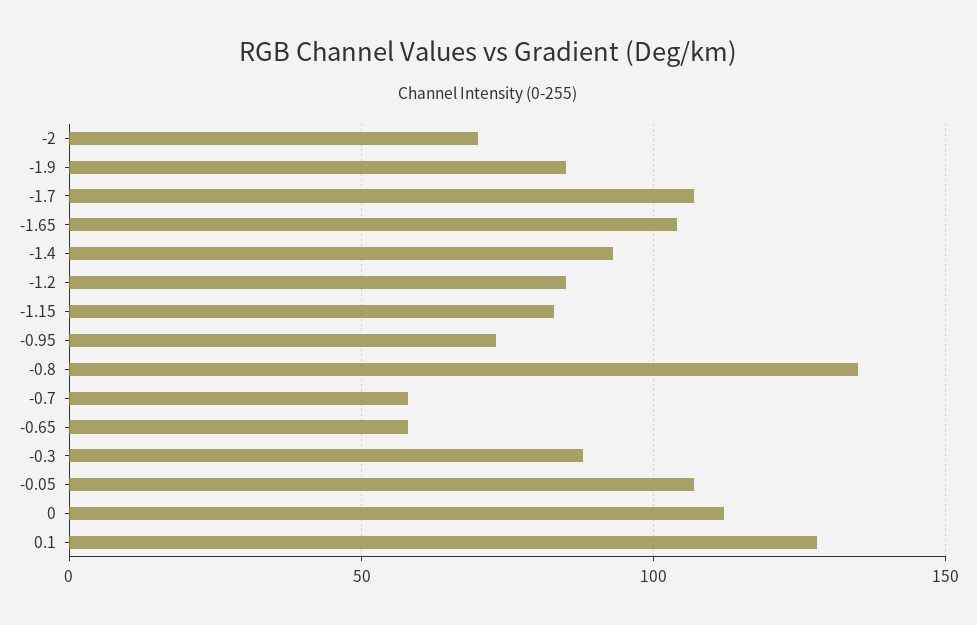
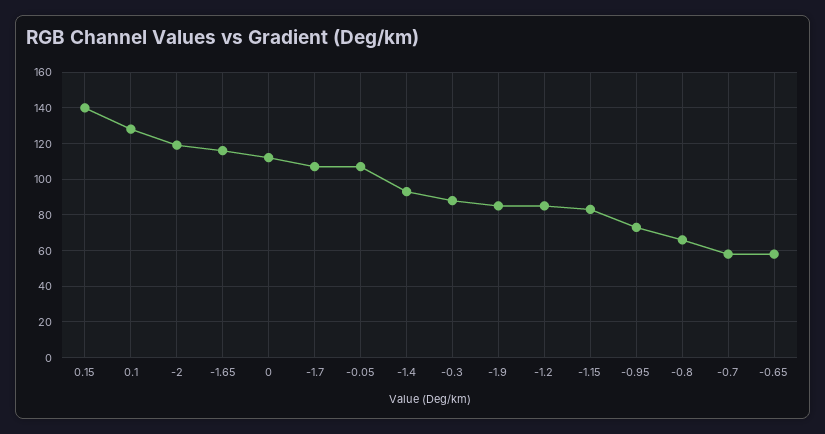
-2: 70 -> 120
-1.65: 105 -> 115
-0.8: 135 -> 65
0.15: none -> 140

